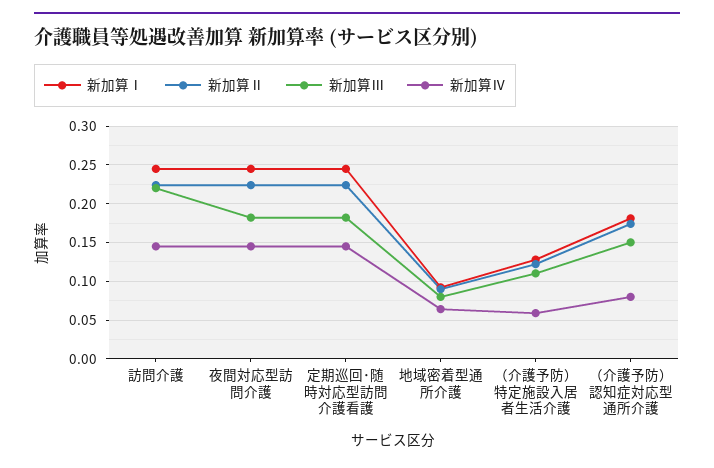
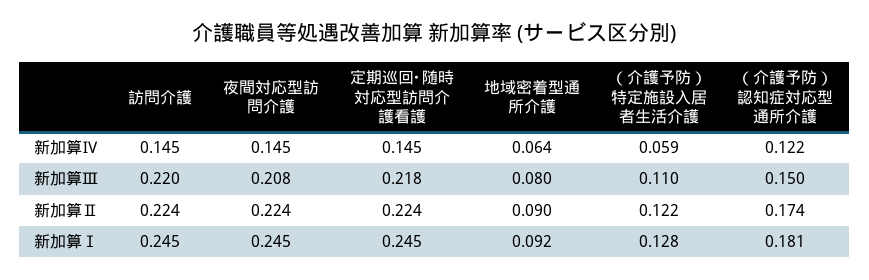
新加算Ⅲ, 夜間対応型訪問介護: 0.18 -> 0.208
新加算Ⅲ, 定期巡回･随時対応型訪問介護看護: 0.18 -> 0.218
新加算Ⅳ, （介護予防）認知症対応型通所介護: 0.08 -> 0.122

